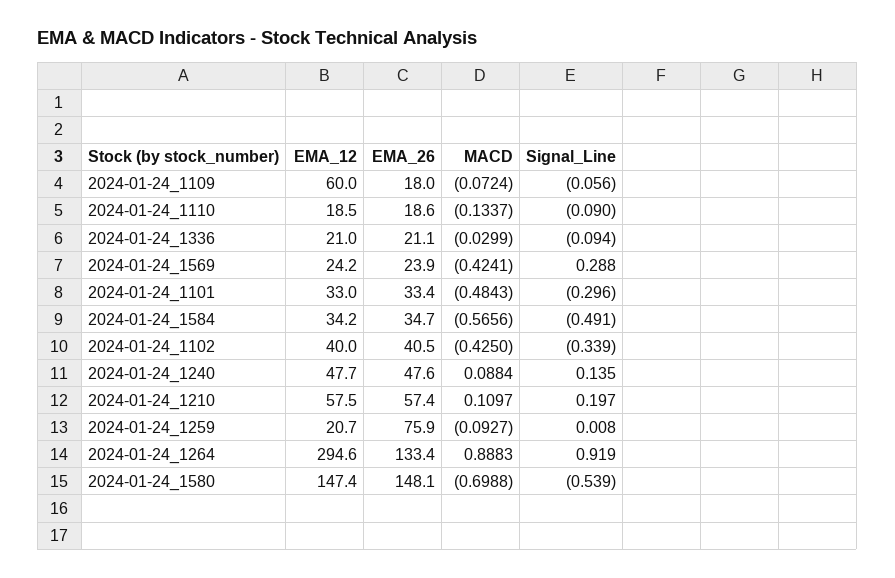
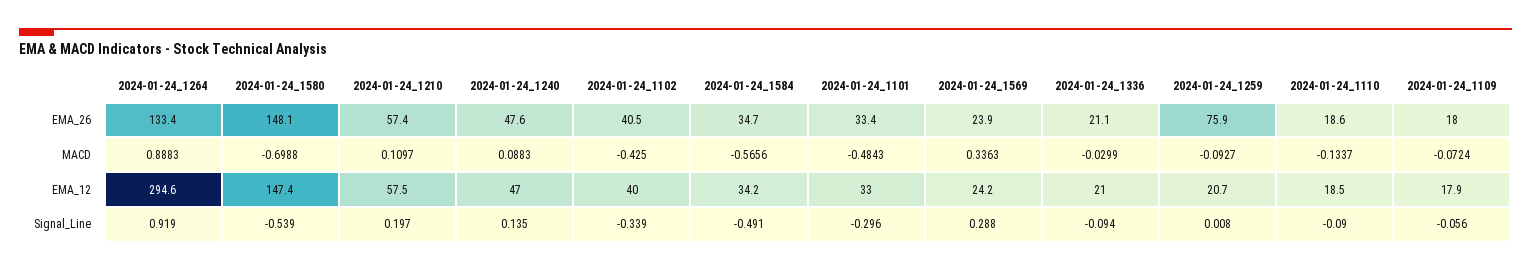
EMA_12, 2024-01-24_1109: 60 -> 17.9
MACD, 2024-01-24_1569: -0.4241 -> 0.3363
EMA_12, 2024-01-24_1240: 47.7 -> 47
MACD, 2024-01-24_1240: 0.0884 -> 0.0883

